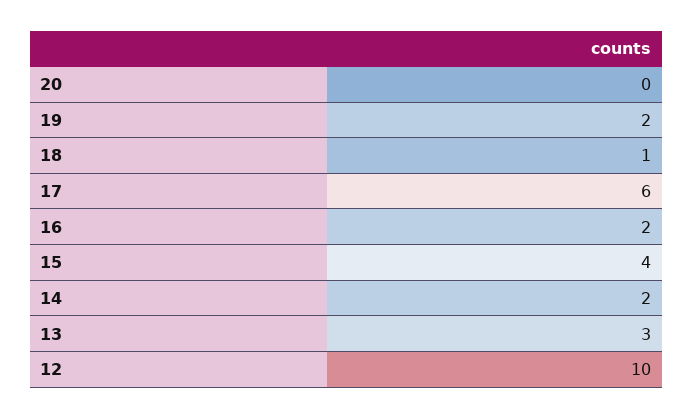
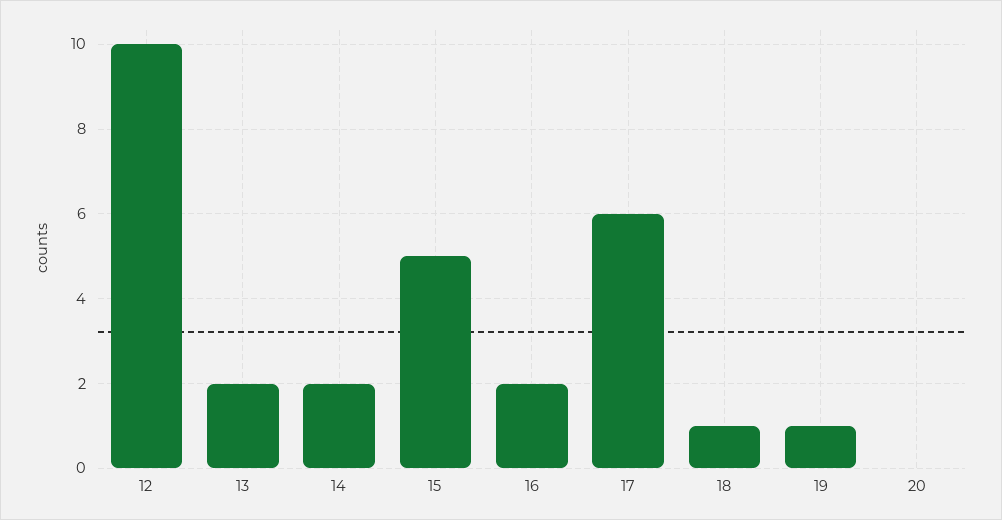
19: 2 -> 1
15: 4 -> 5
13: 3 -> 2

